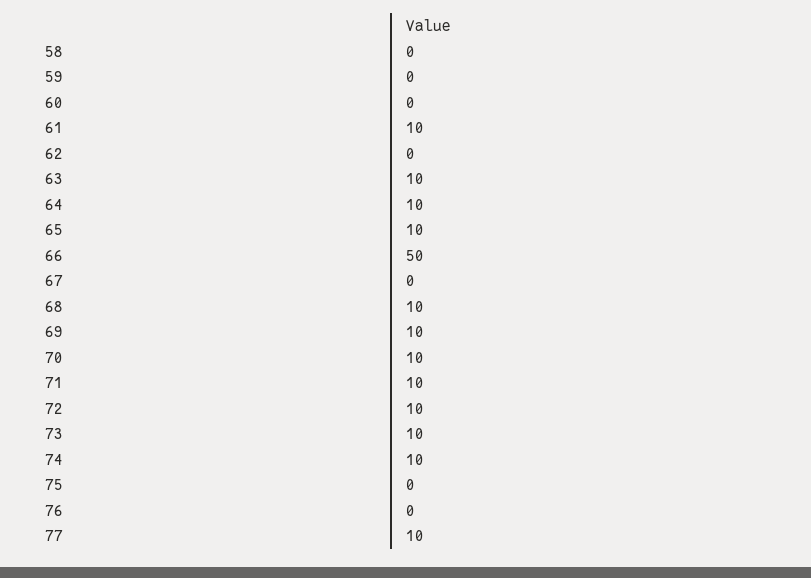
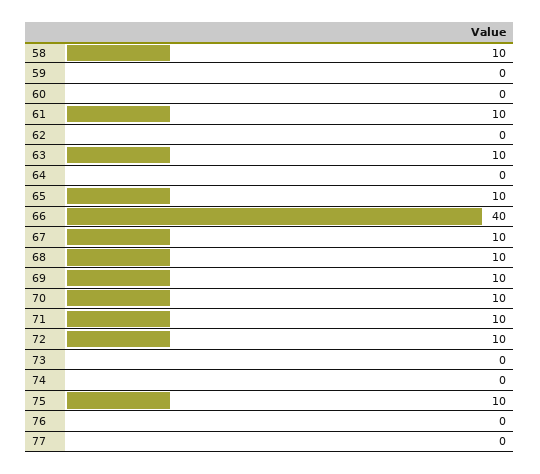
58: 0 -> 10
64: 10 -> 0
66: 50 -> 40
67: 0 -> 10
73: 10 -> 0
74: 10 -> 0
75: 0 -> 10
77: 10 -> 0

